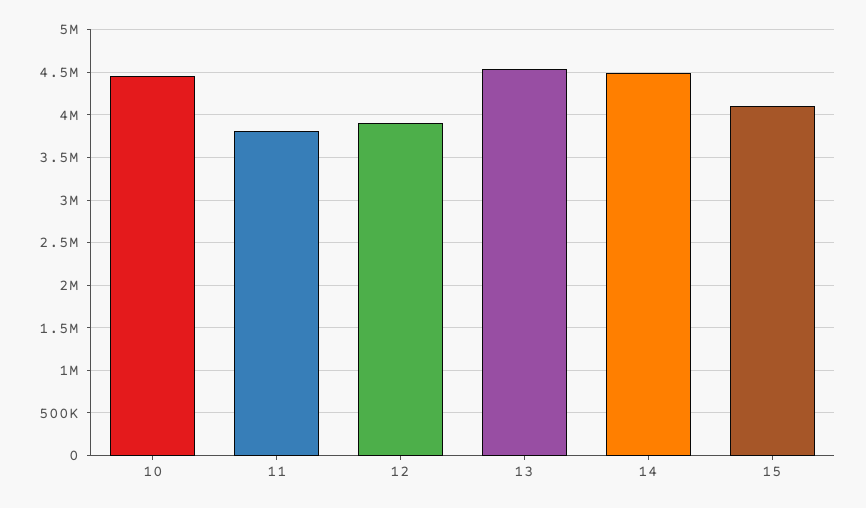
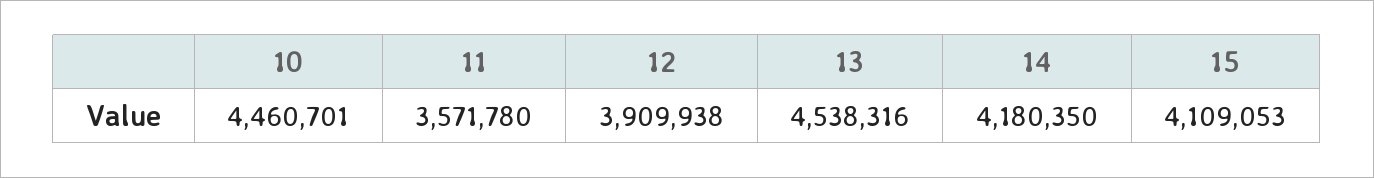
11: 3800000 -> 3571780
14: 4500000 -> 4180350

